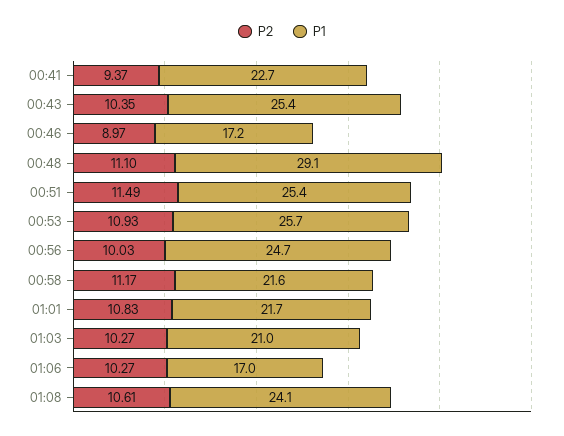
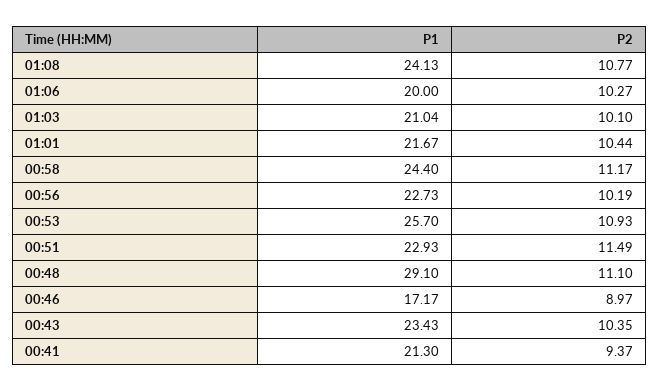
P1, 00:41: 22.7 -> 21.3
P1, 00:43: 25.4 -> 23.43
P1, 00:51: 25.4 -> 22.93
P2, 00:56: 10.03 -> 10.19
P1, 00:56: 24.7 -> 22.73
P1, 00:58: 21.6 -> 24.4
P2, 01:01: 10.83 -> 10.44
P2, 01:03: 10.27 -> 10.1
P1, 01:06: 17 -> 20
P2, 01:08: 10.61 -> 10.77

